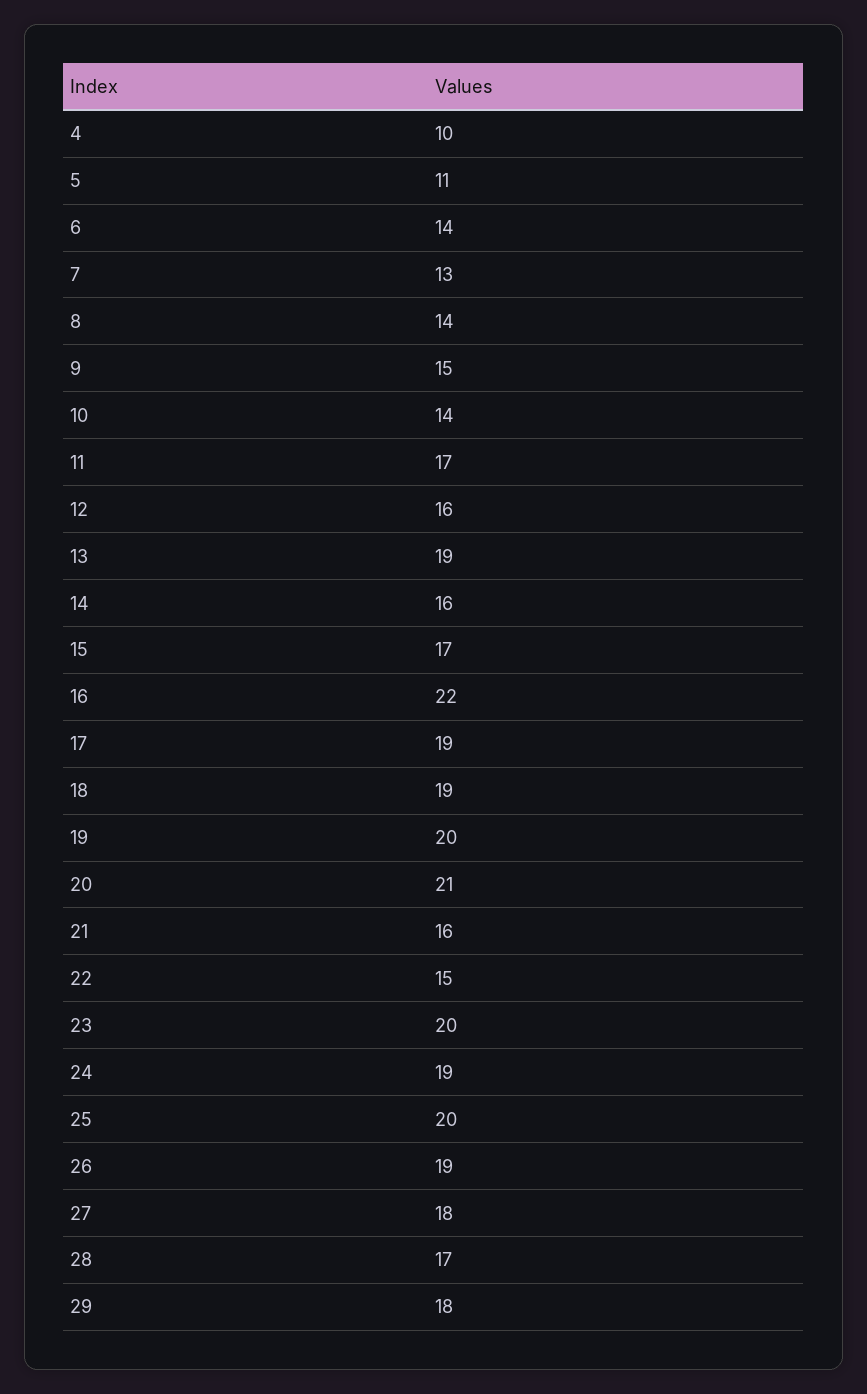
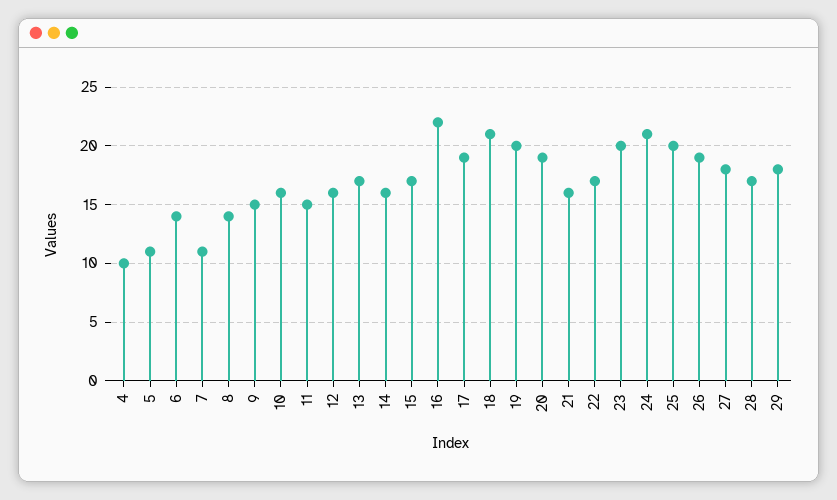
7: 13 -> 11
10: 14 -> 16
11: 17 -> 15
13: 19 -> 17
18: 19 -> 21
20: 21 -> 19
22: 15 -> 17
24: 19 -> 21

